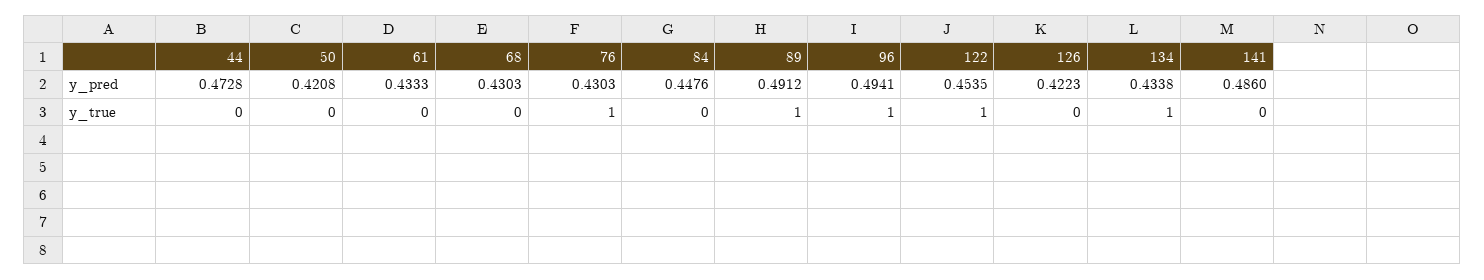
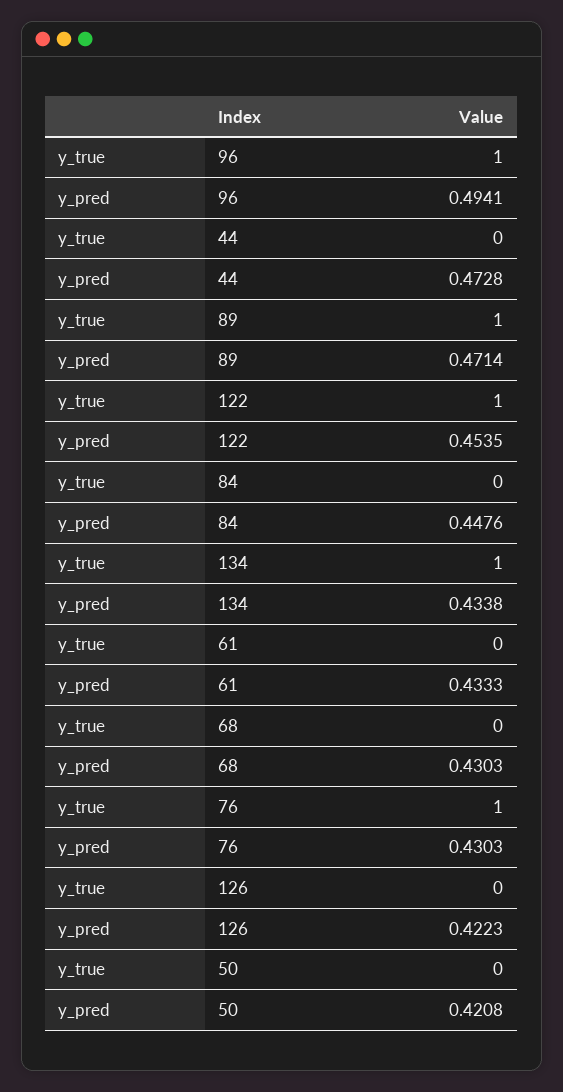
89, y_pred: 0.4912 -> 0.4714
141, y_pred: 0.486 -> none
141, y_true: 0 -> none

